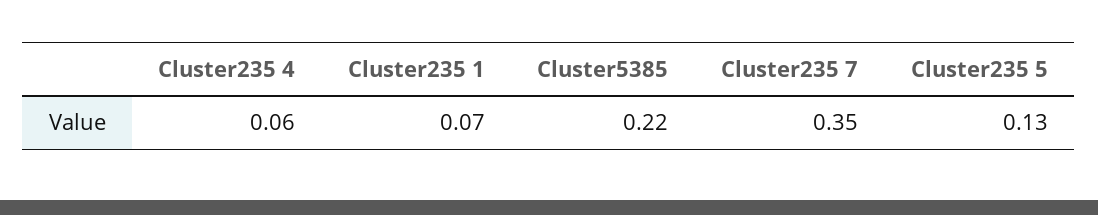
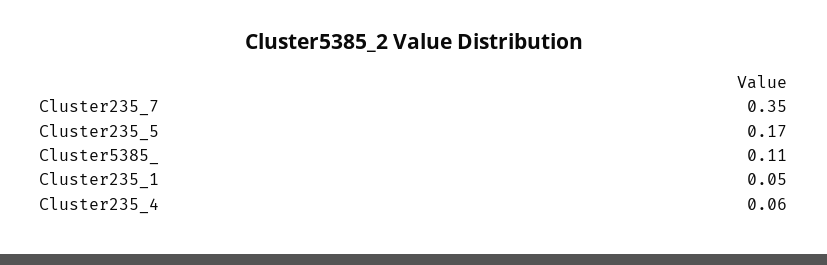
Cluster235 1: 0.07 -> 0.05
Cluster5385: 0.22 -> 0.11
Cluster235 5: 0.13 -> 0.17

